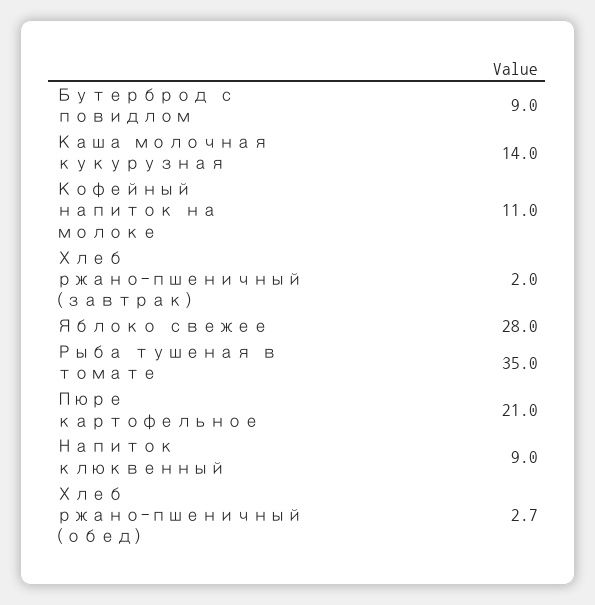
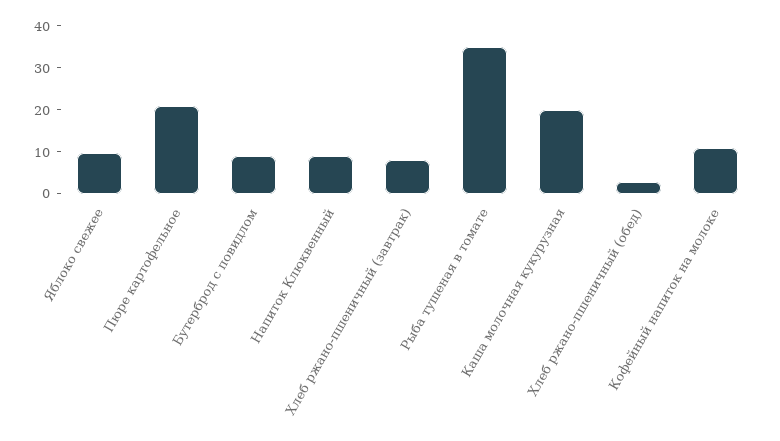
Каша молочная кукурузная: 14 -> 20
Хлеб ржано-пшеничный (завтрак): 2 -> 8
Яблоко свежее: 28 -> 10

